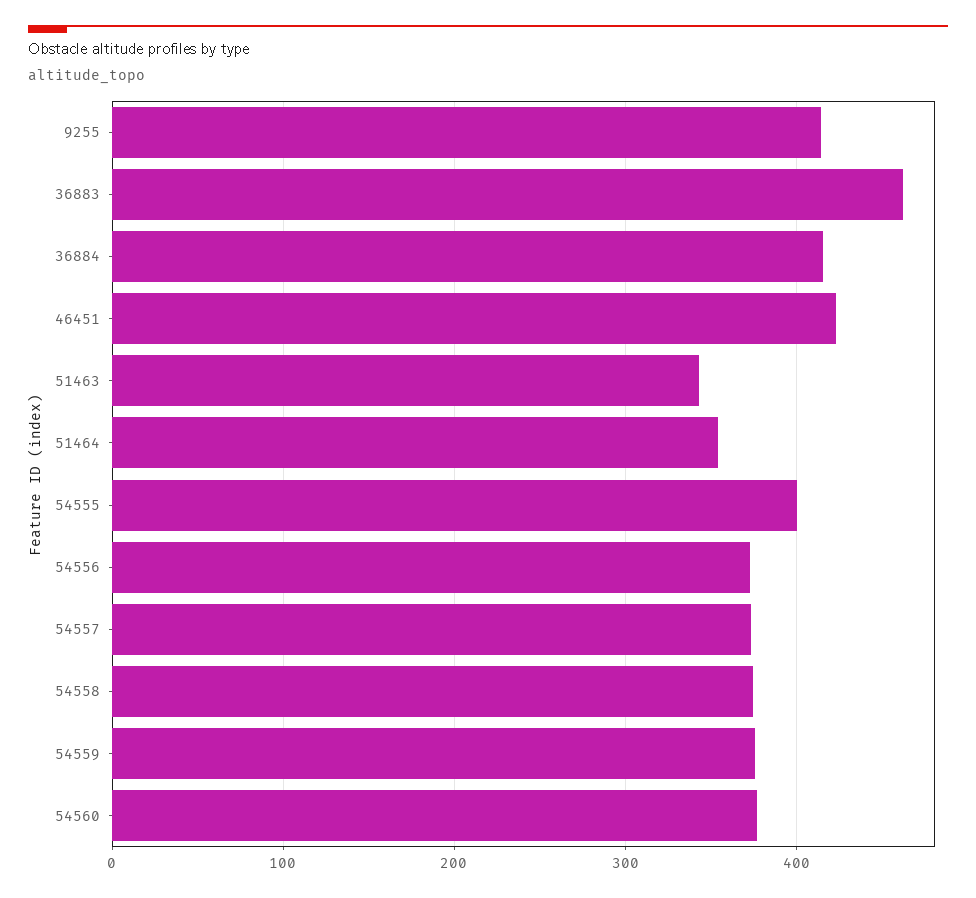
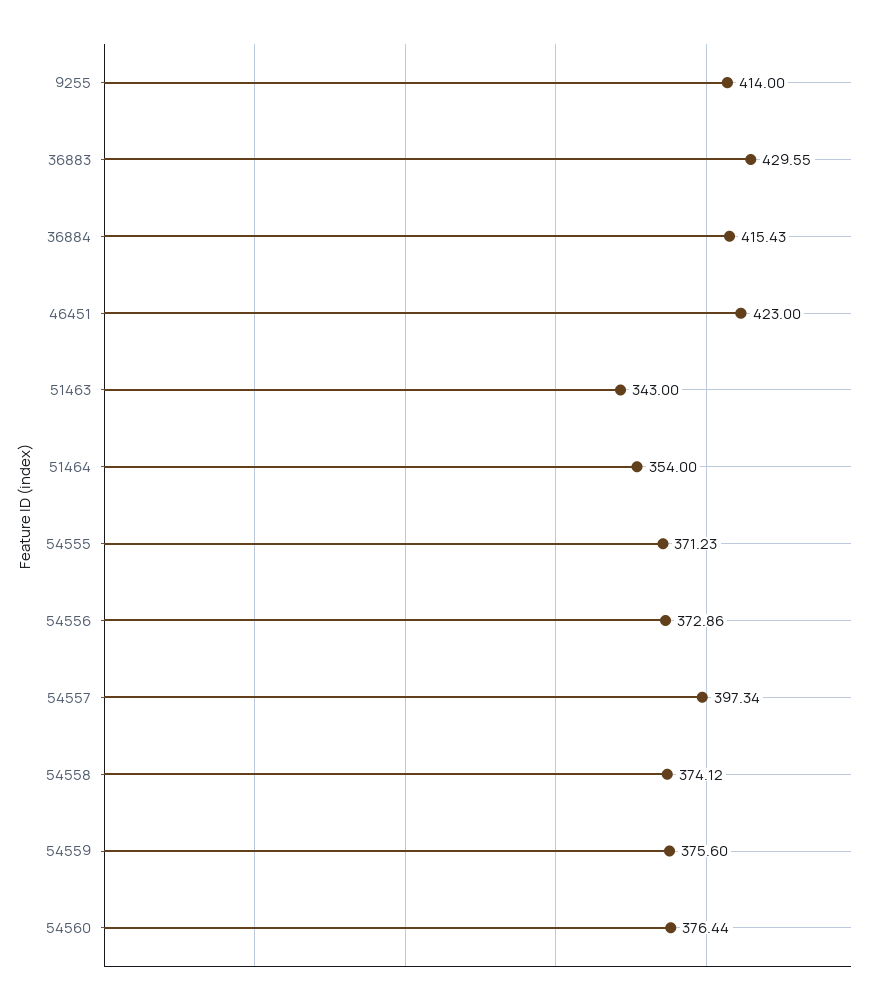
36883: 460 -> 429.55
54555: 400 -> 371.23
54557: 370 -> 397.34

